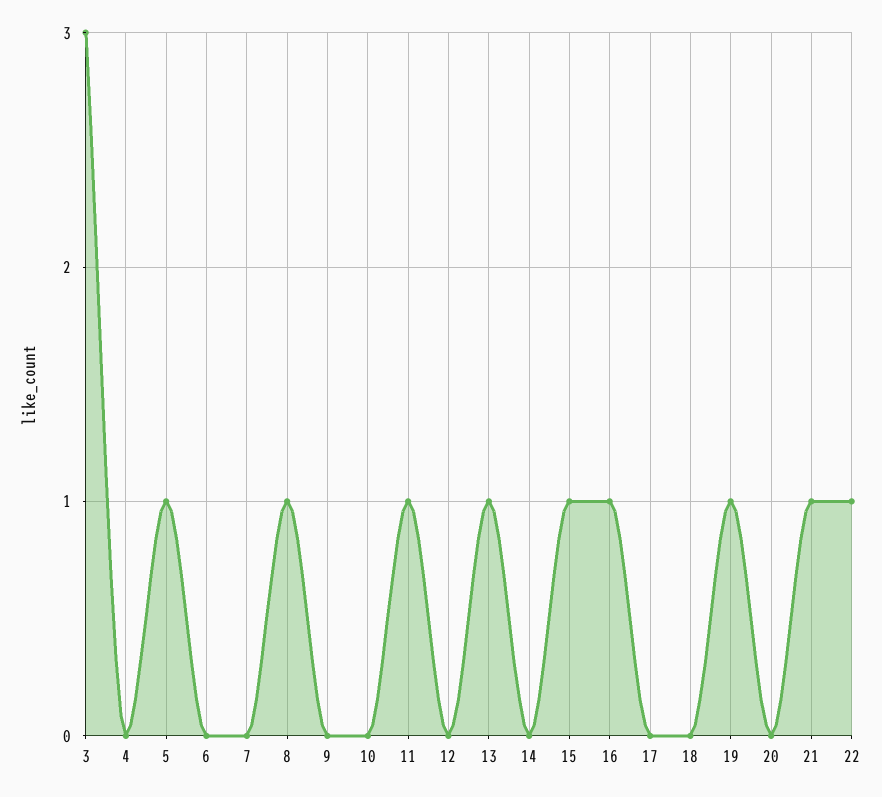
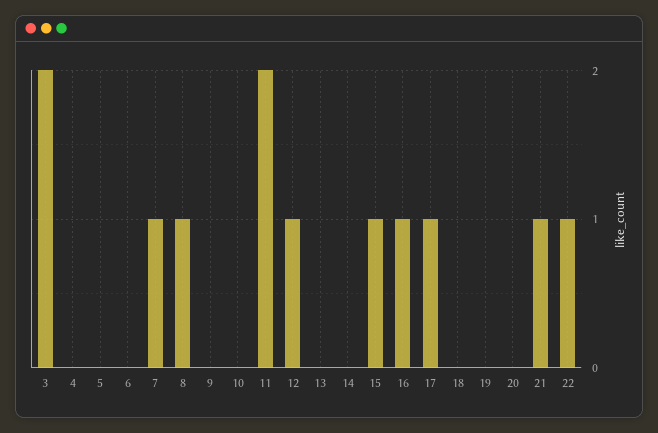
3: 3 -> 2
5: 1 -> 0
7: 0 -> 1
11: 1 -> 2
12: 0 -> 1
13: 1 -> 0
17: 0 -> 1
19: 1 -> 0

